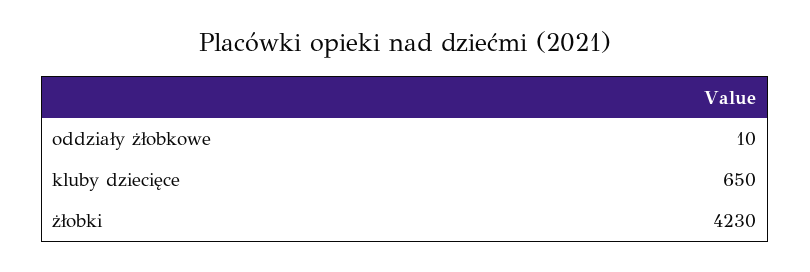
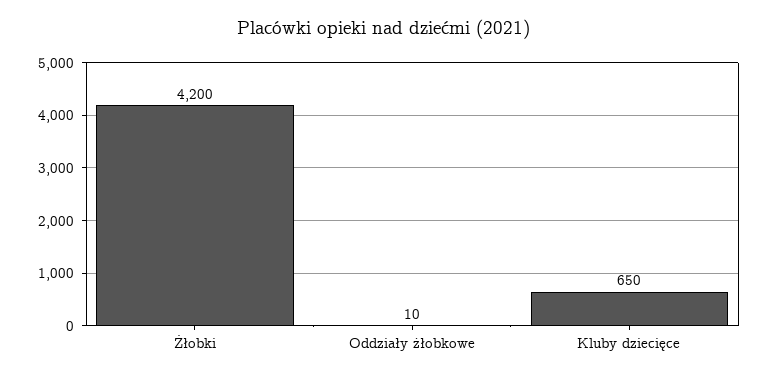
żłobki: 4230 -> 4200

